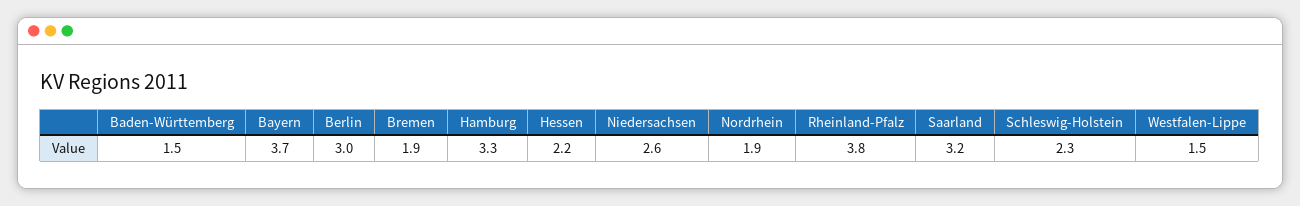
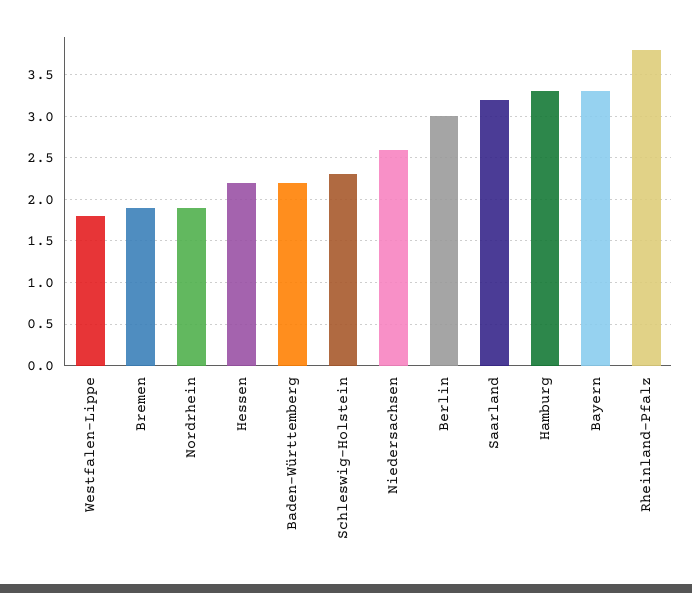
Baden-Württemberg: 1.5 -> 2.2
Bayern: 3.7 -> 3.3
Westfalen-Lippe: 1.5 -> 1.8

